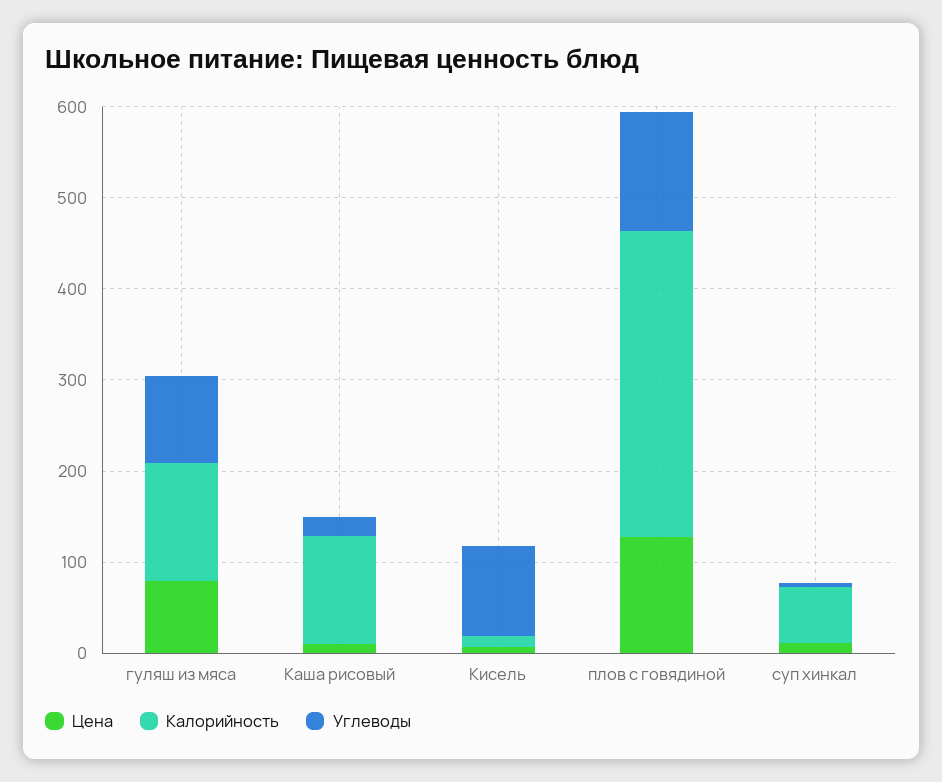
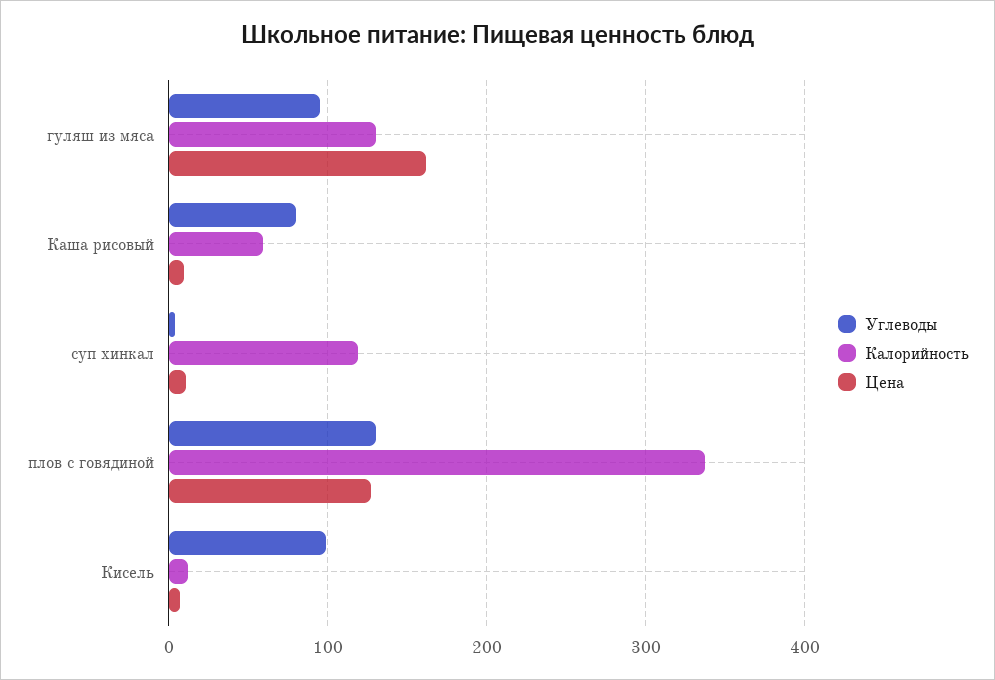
Цена, гуляш из мяса: 80 -> 160
Калорийность, Каша рисовый: 120 -> 60
Углеводы, Каша рисовый: 20 -> 80
Калорийность, суп хинкал: 60 -> 120

